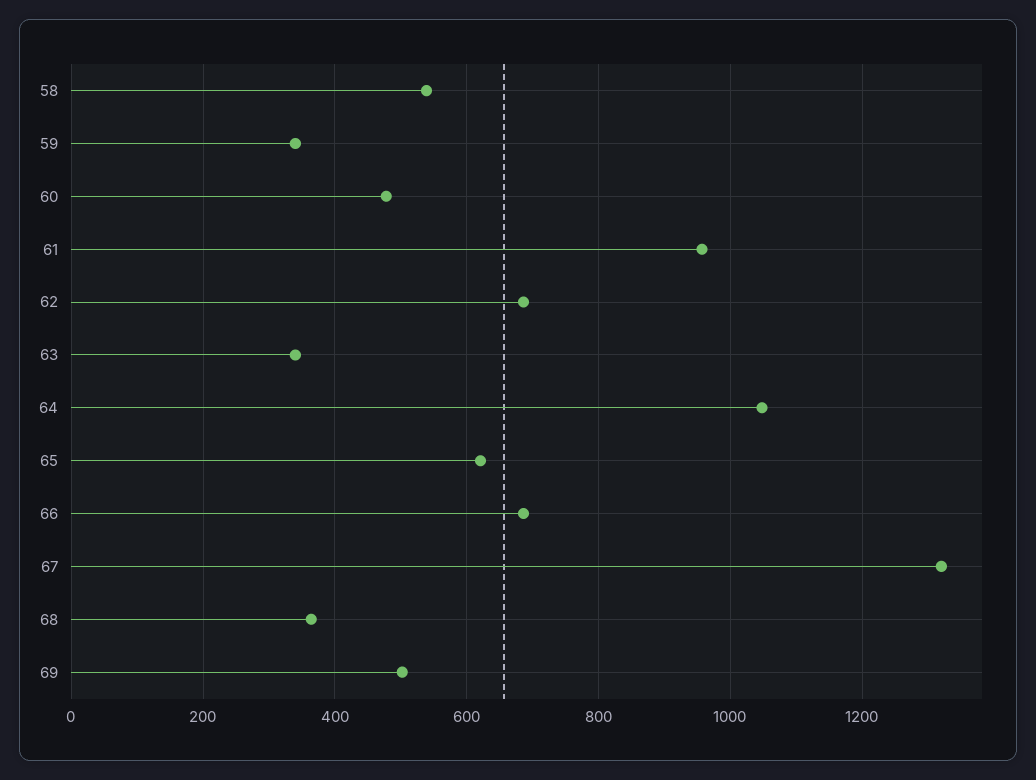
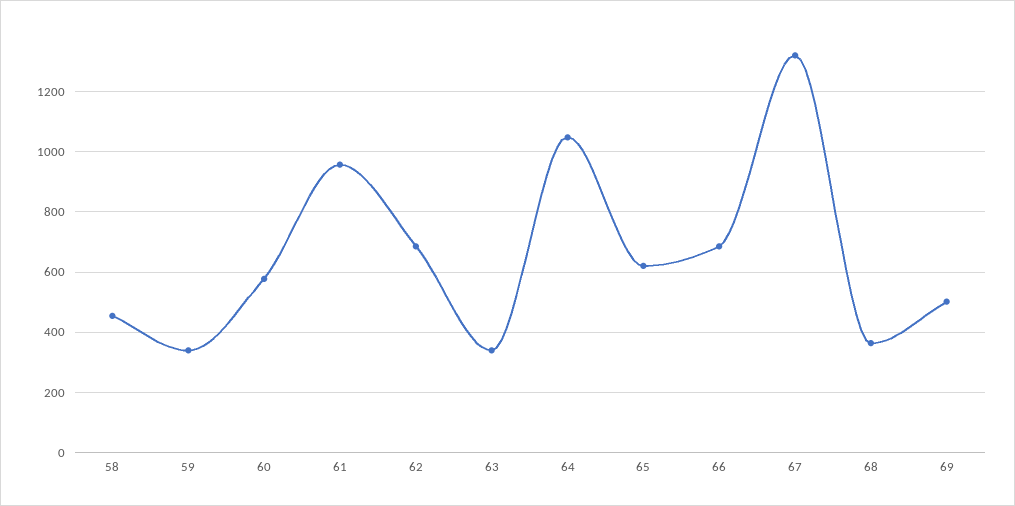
58: 540 -> 460
60: 480 -> 580

